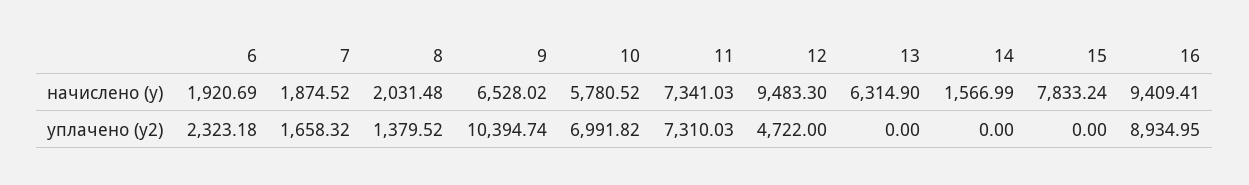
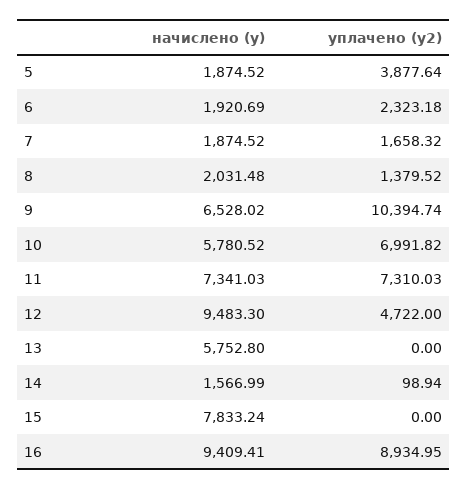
13, начислено (y): 6314.9 -> 5752.8
14, уплачено (y2): 0 -> 98.94
5, начислено (y): none -> 1874.52
5, уплачено (y2): none -> 3877.64

